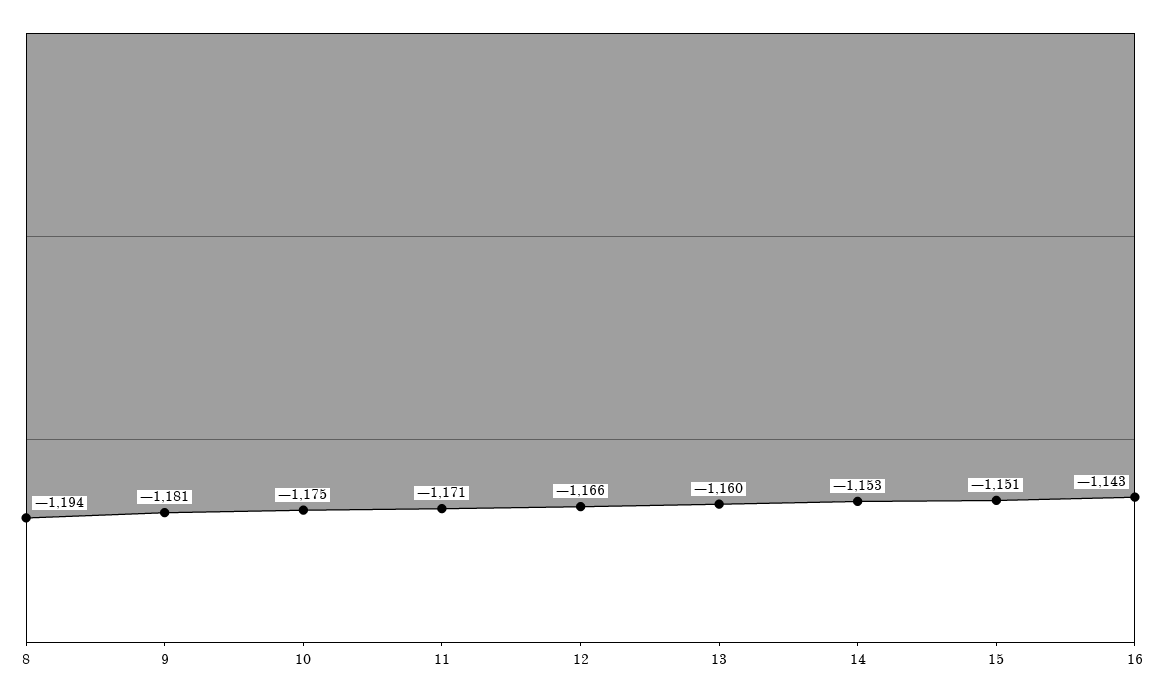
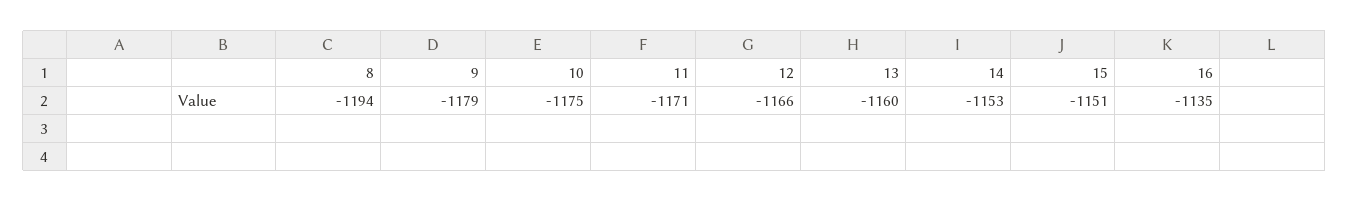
9: -1181 -> -1179
16: -1143 -> -1135

